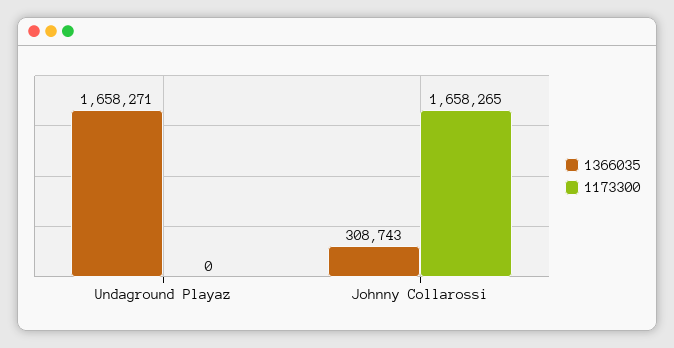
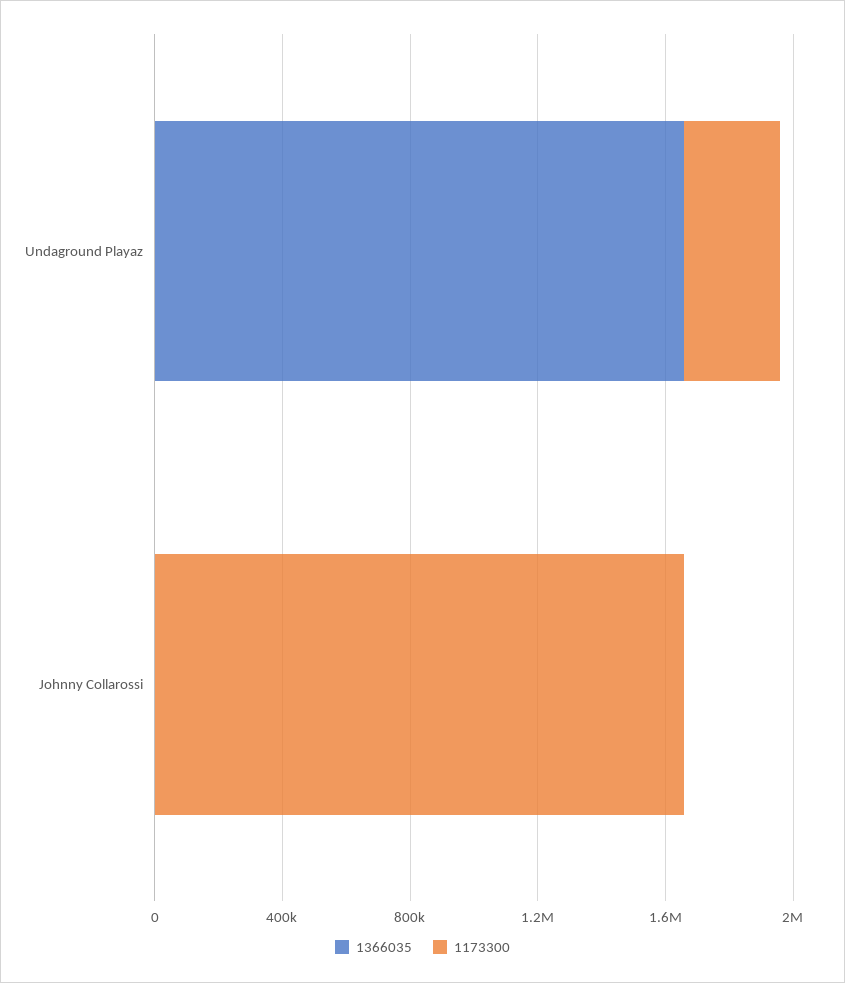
1173300, Undaground Playaz: 0 -> 300000
1366035, Johnny Collarossi: 308743 -> 0

